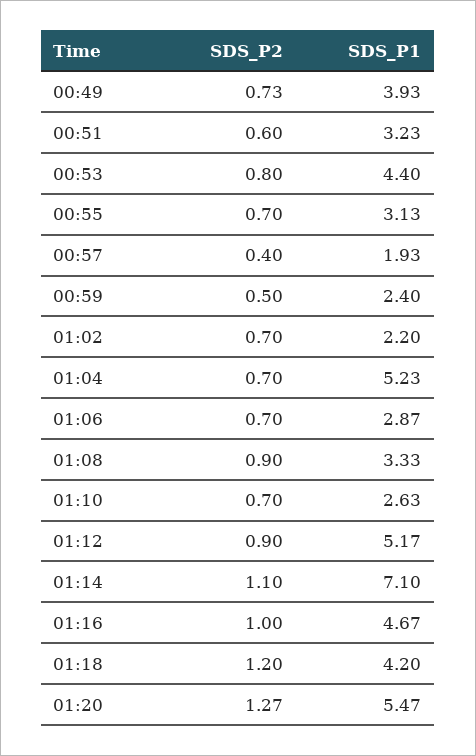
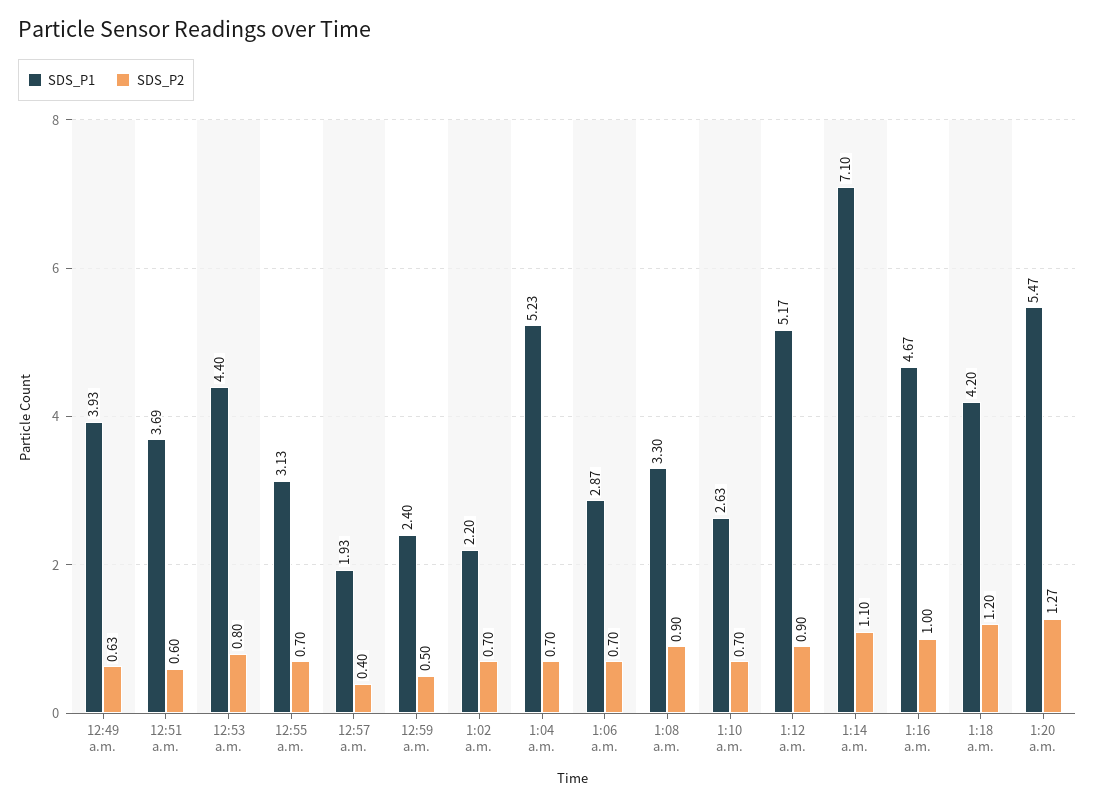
SDS_P2, 00:49: 0.73 -> 0.63
SDS_P1, 00:51: 3.23 -> 3.69
SDS_P1, 01:08: 3.33 -> 3.3

